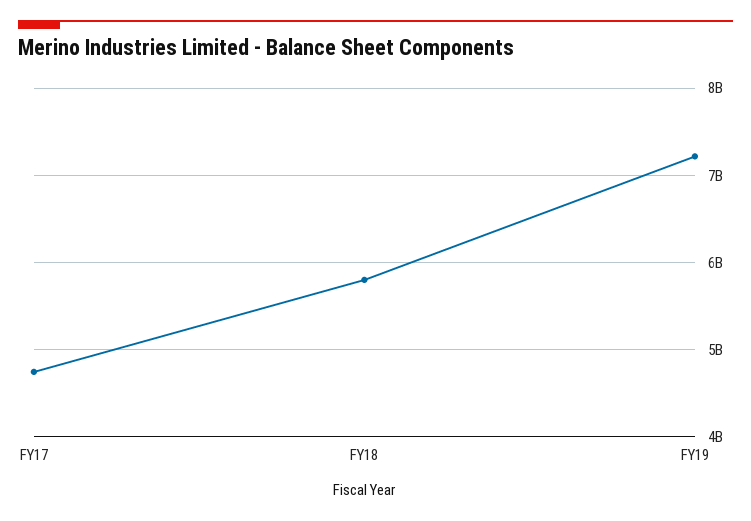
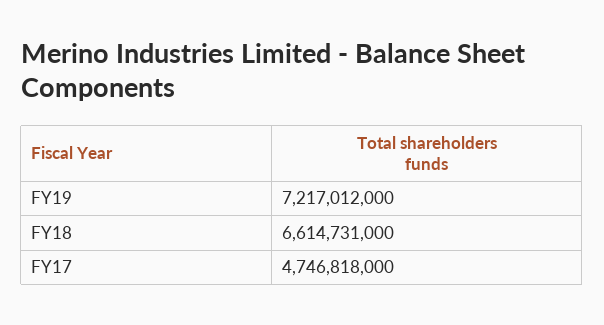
FY18: 5800000000 -> 6614731000

